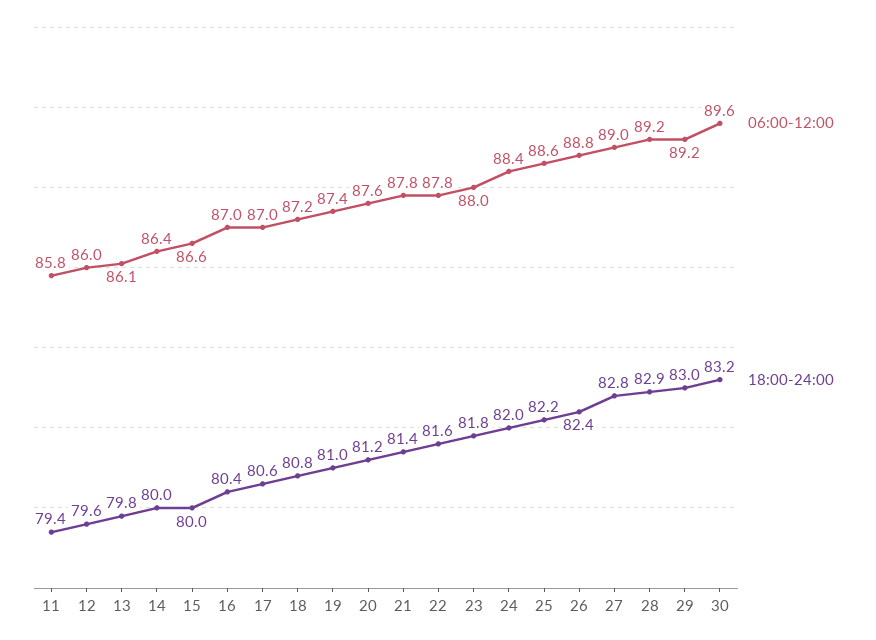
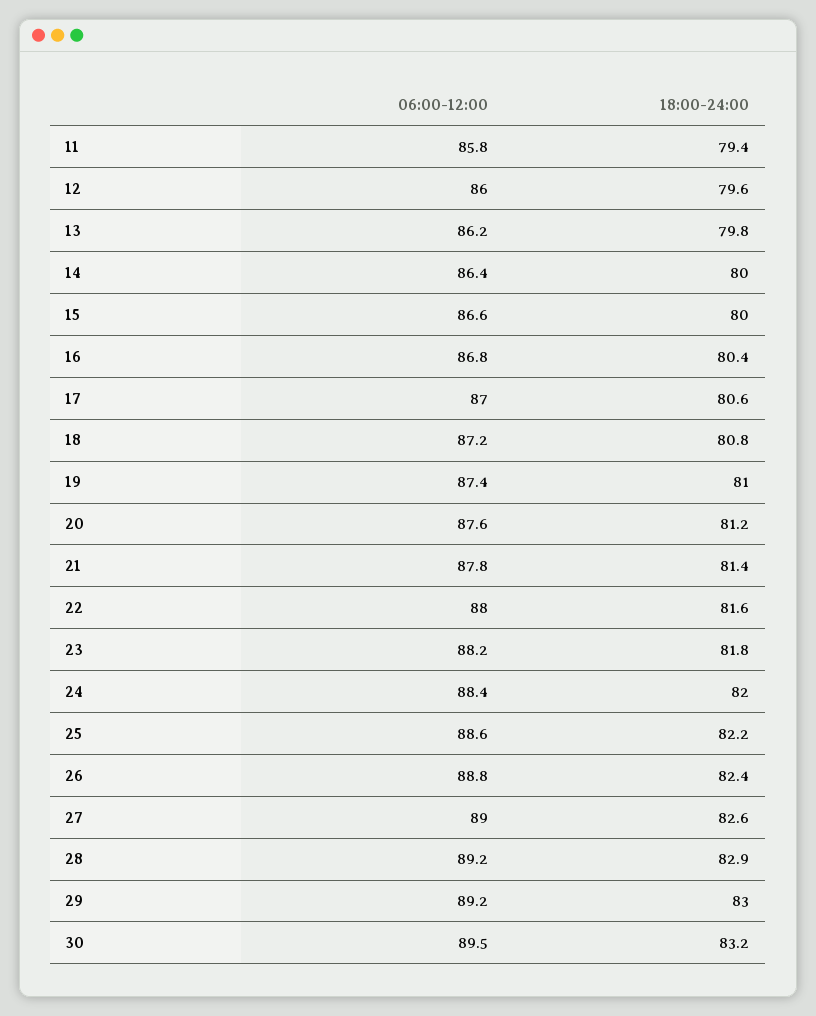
06:00-12:00, 13: 86.1 -> 86.2
06:00-12:00, 16: 87 -> 86.8
06:00-12:00, 22: 87.8 -> 88
06:00-12:00, 23: 88 -> 88.2
18:00-24:00, 27: 82.8 -> 82.6
06:00-12:00, 30: 89.6 -> 89.5

